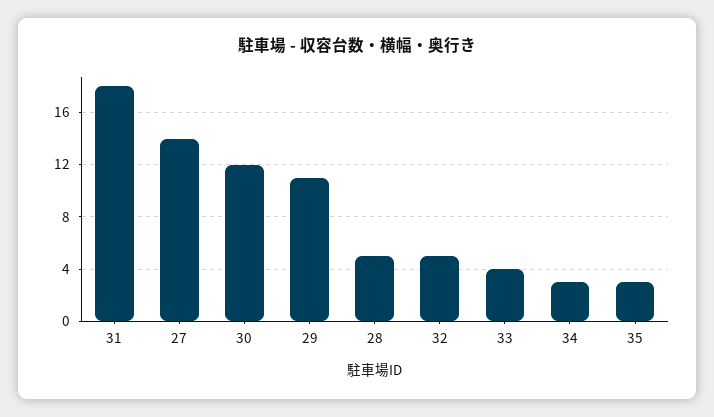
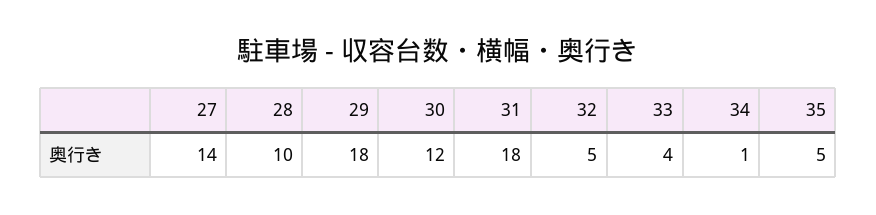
29: 11 -> 18
28: 5 -> 10
34: 3 -> 1
35: 3 -> 5

